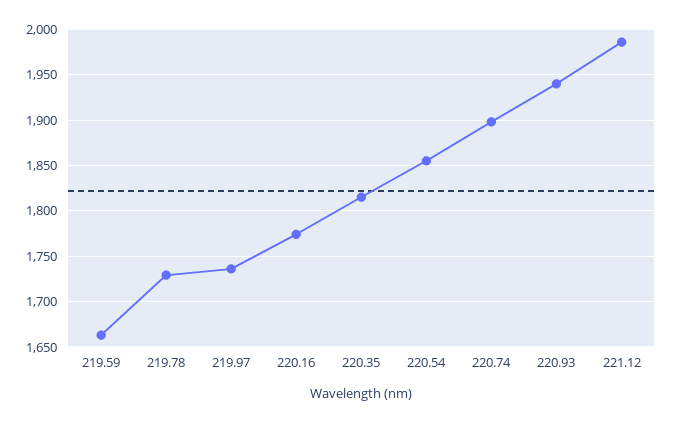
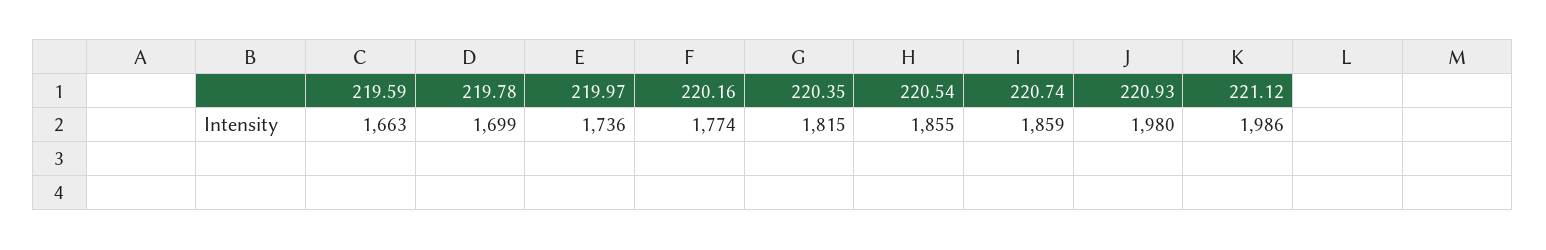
219.78: 1730 -> 1699
220.74: 1900 -> 1859
220.93: 1940 -> 1980

